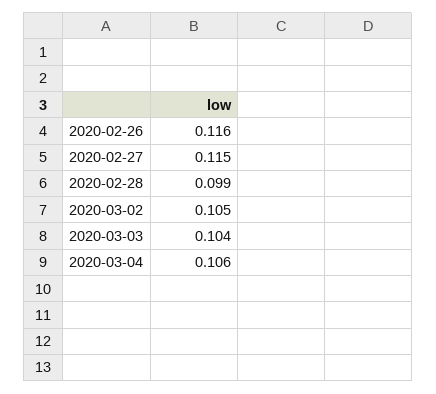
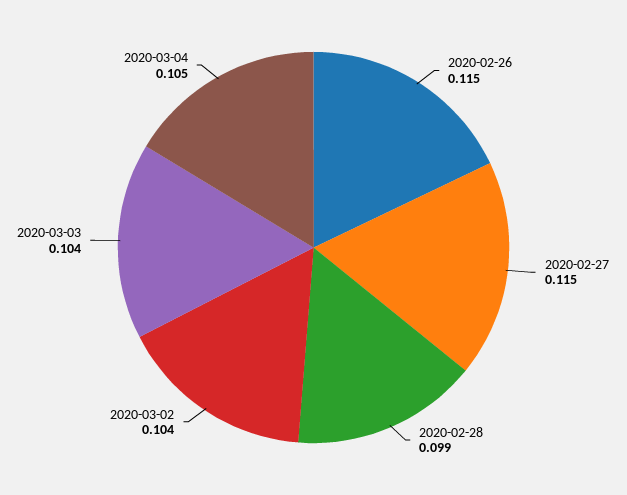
2020-02-26: 0.116 -> 0.115
2020-03-02: 0.105 -> 0.104
2020-03-04: 0.106 -> 0.105

